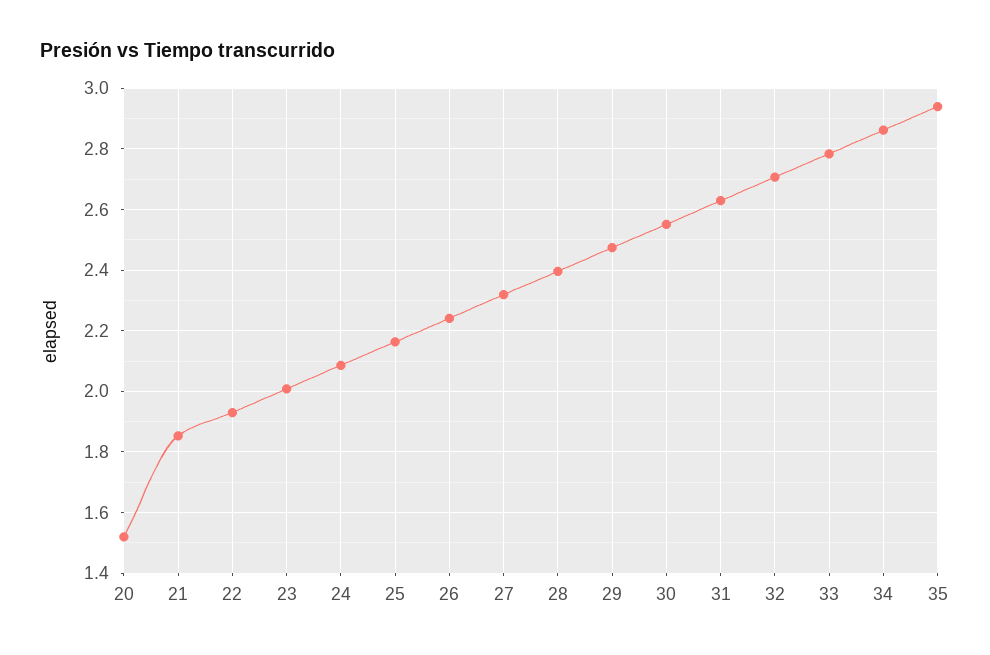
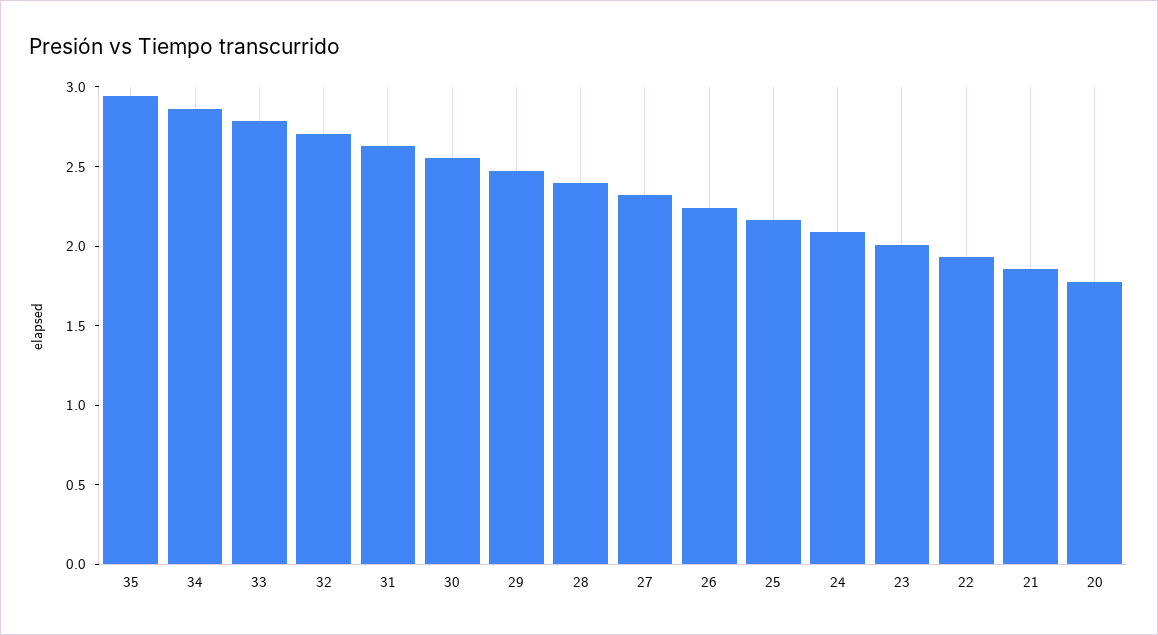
20: 1.52 -> 1.8

